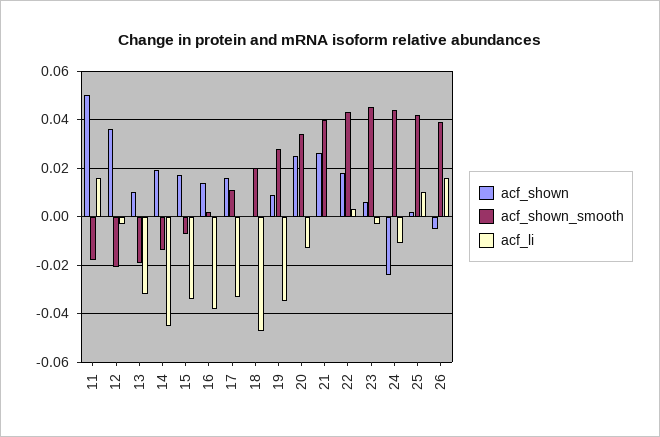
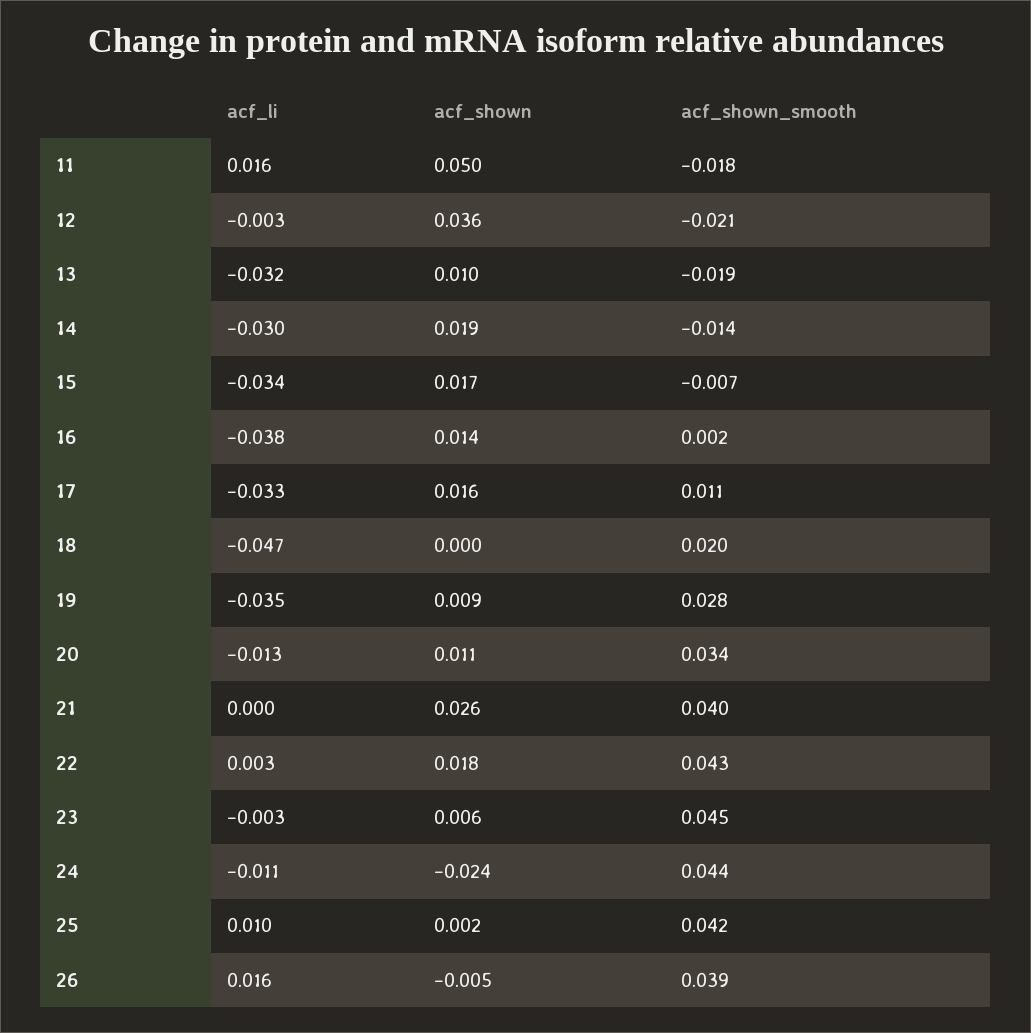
acf_li, 14: -0.045 -> -0.03
acf_shown, 20: 0.025 -> 0.011

